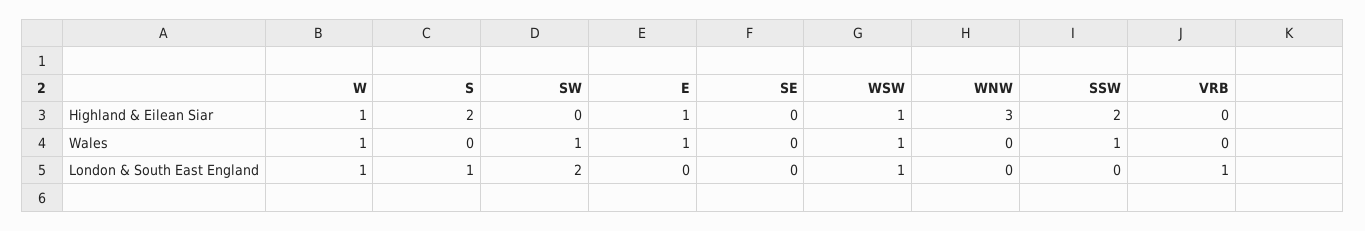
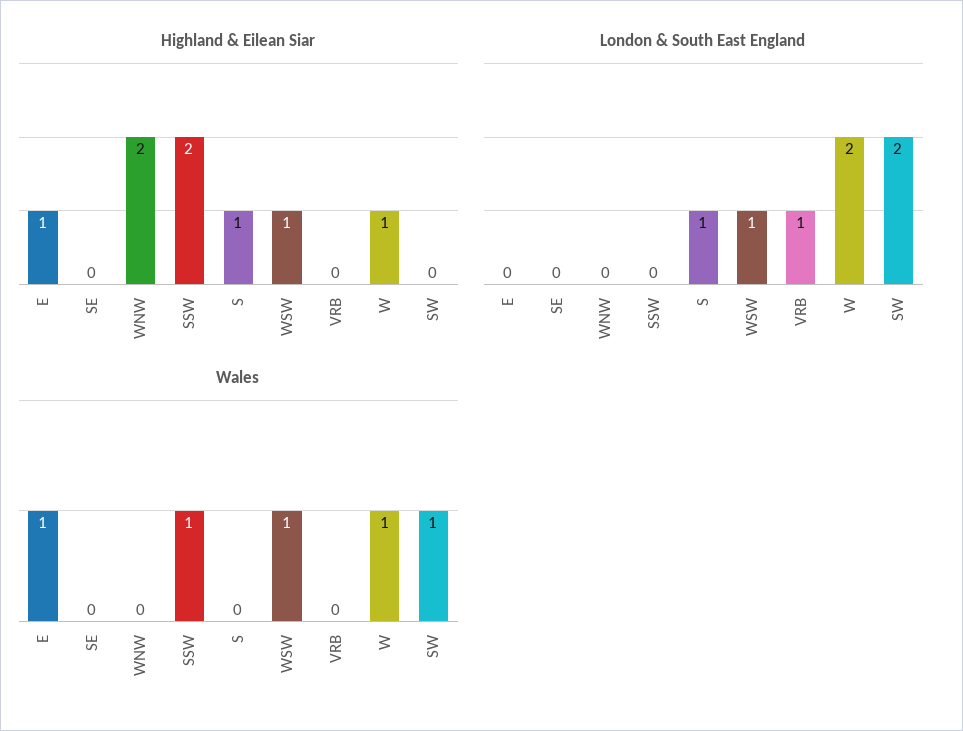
Highland & Eilean Siar, S: 2 -> 1
Highland & Eilean Siar, WNW: 3 -> 2
London & South East England, W: 1 -> 2

